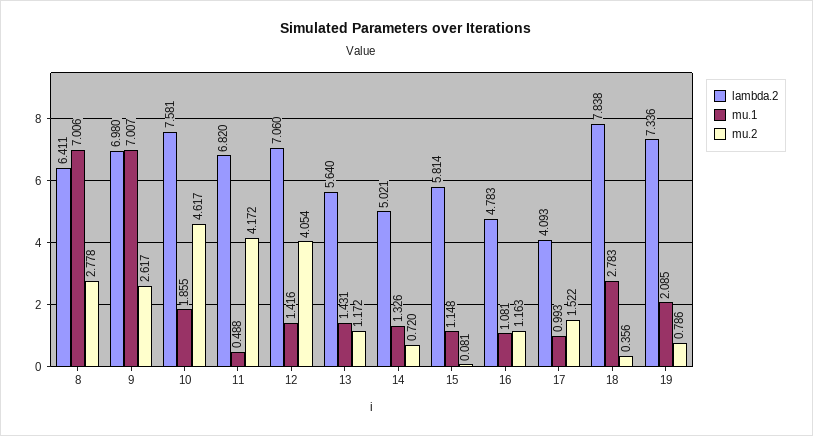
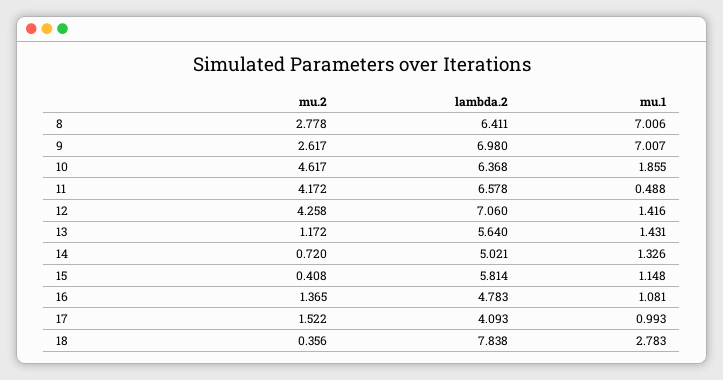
lambda.2, 10: 7.581 -> 6.368
lambda.2, 11: 6.82 -> 6.578
mu.2, 12: 4.054 -> 4.258
mu.2, 15: 0.081 -> 0.408
mu.2, 16: 1.163 -> 1.365
lambda.2, 19: 7.336 -> none
mu.1, 19: 2.085 -> none
mu.2, 19: 0.786 -> none

